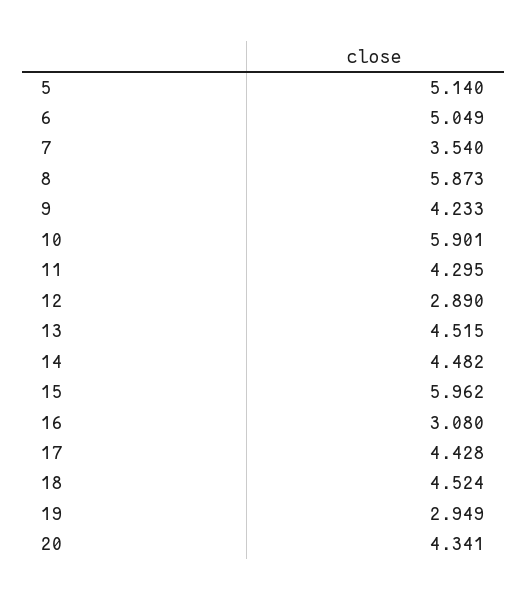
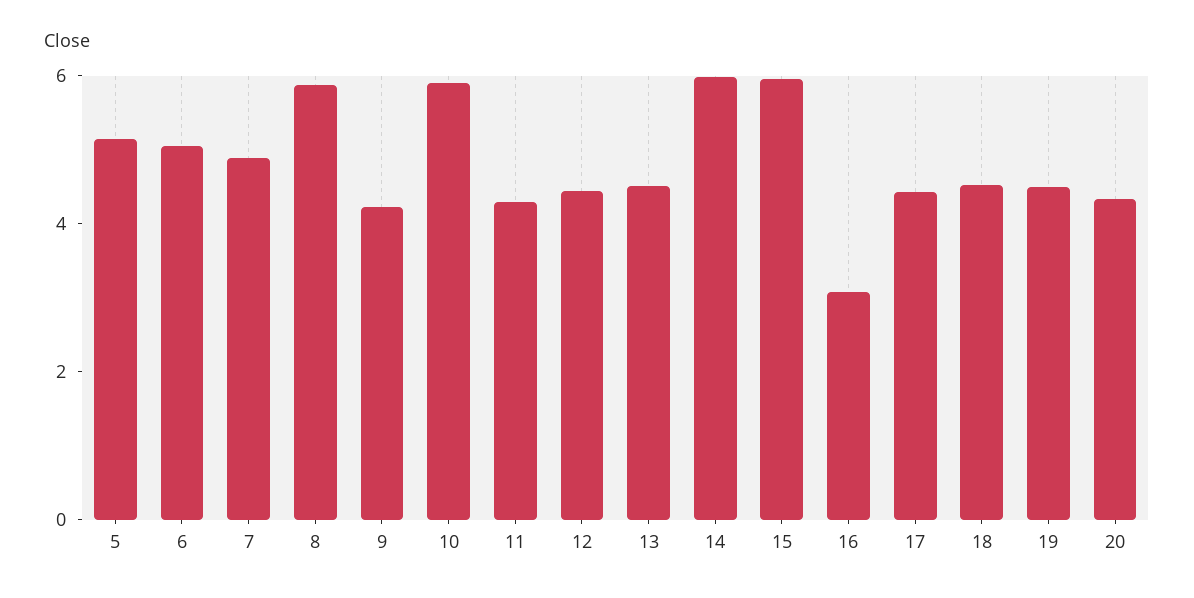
7: 3.54 -> 5
12: 2.89 -> 4.5
14: 4.482 -> 6
19: 2.949 -> 4.5

